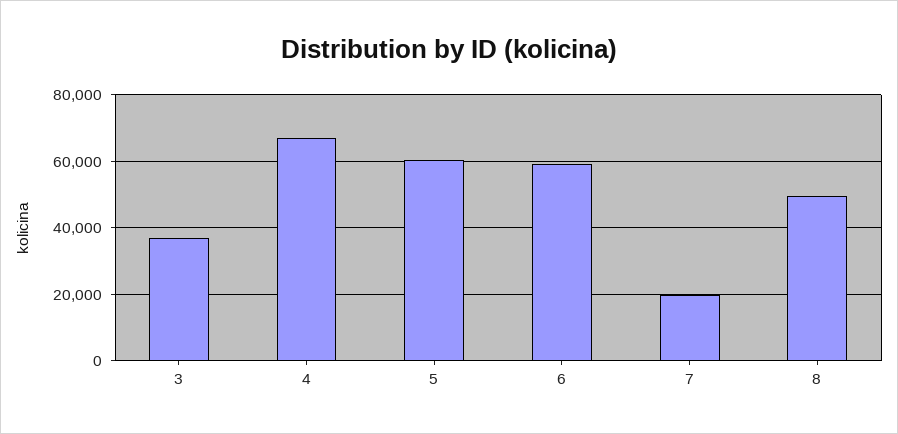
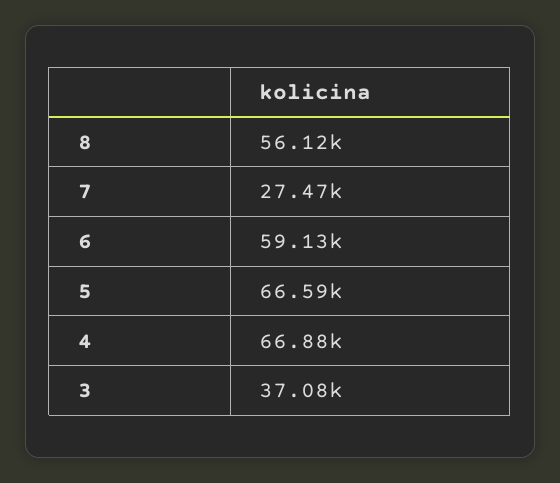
5: 60000 -> 66590
7: 20000 -> 27470
8: 50000 -> 56120

